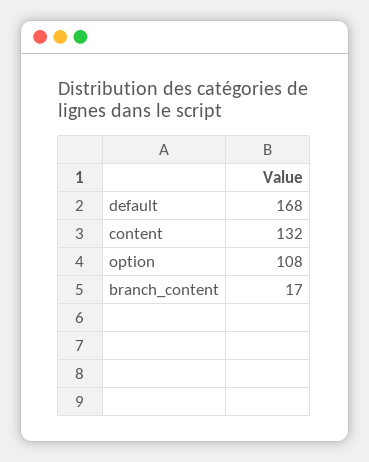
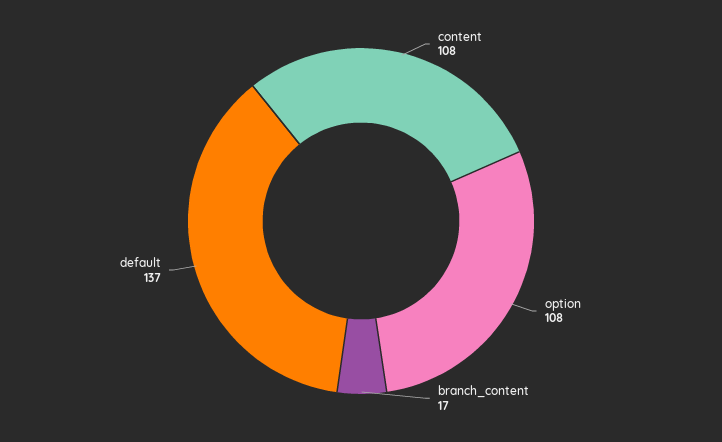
default: 168 -> 137
content: 132 -> 108

